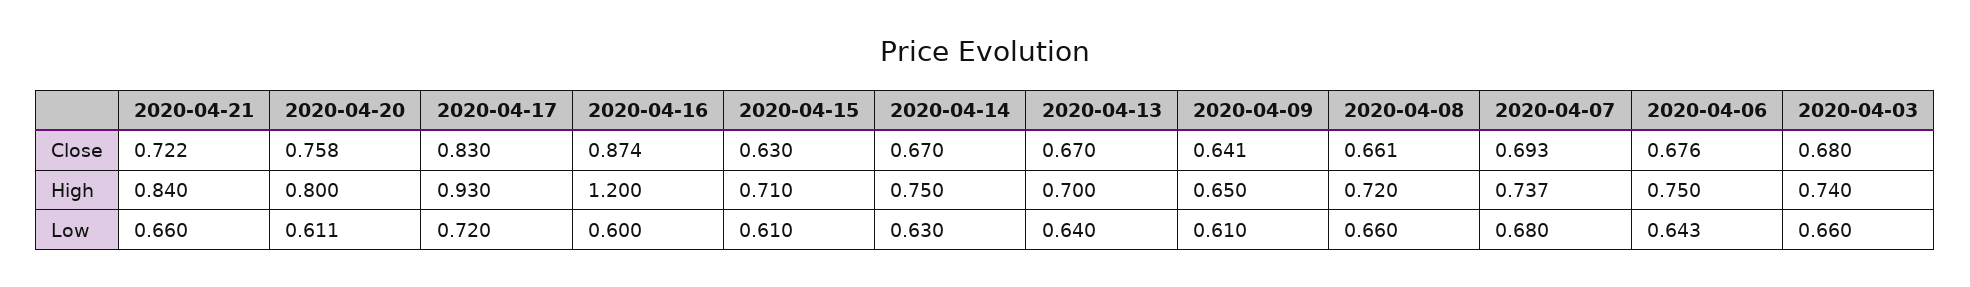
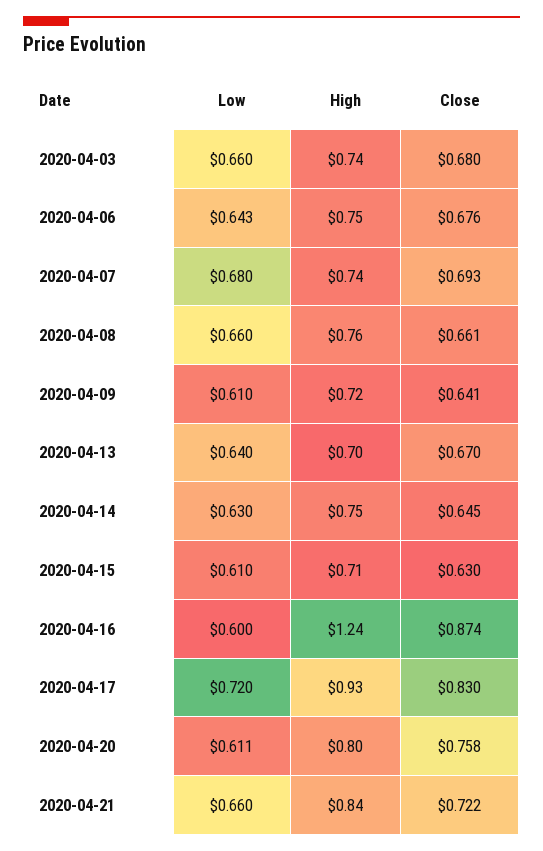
2020-04-14, Close: 0.67 -> 0.645
2020-04-16, High: 1.2 -> 1.24
2020-04-09, High: 0.65 -> 0.72
2020-04-08, High: 0.72 -> 0.76

